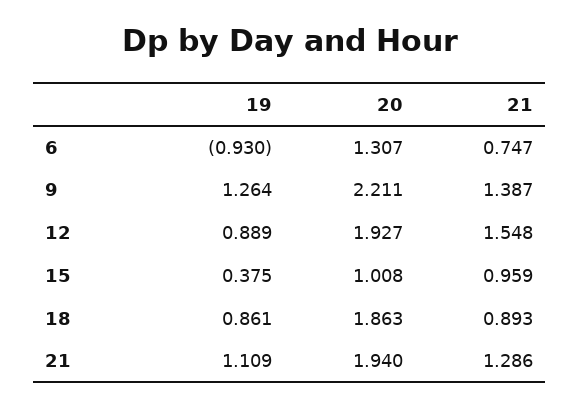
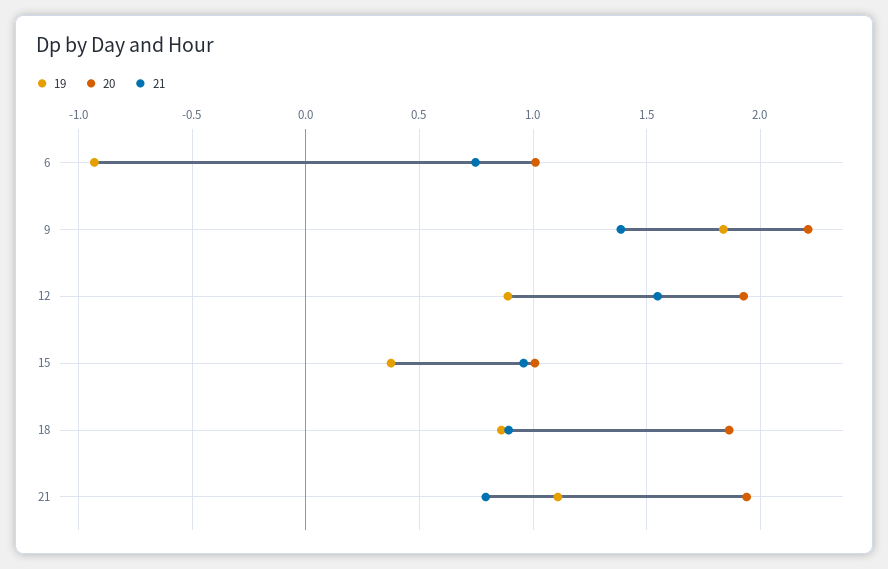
20, 6: 1.307 -> 1
19, 9: 1.264 -> 1.85
21, 21: 1.286 -> 0.8

